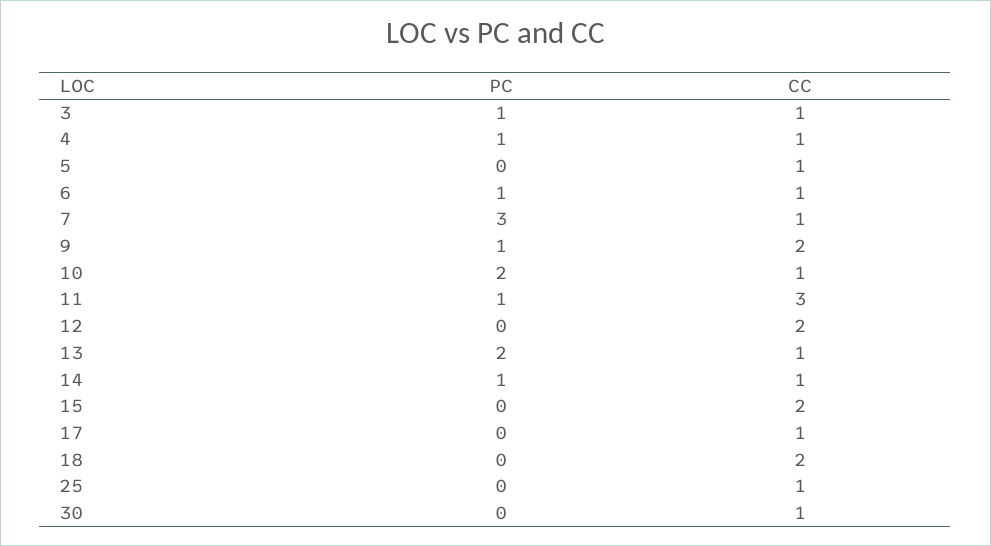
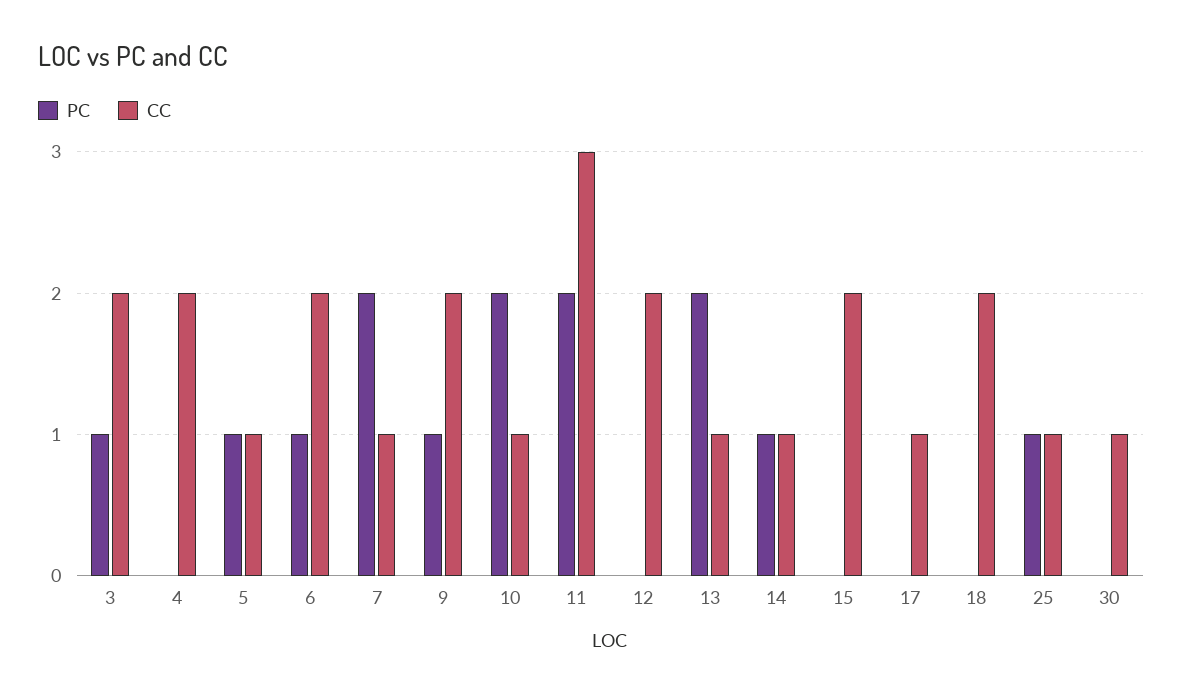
CC, 3: 1 -> 2
PC, 4: 1 -> 0
CC, 4: 1 -> 2
PC, 5: 0 -> 1
CC, 6: 1 -> 2
PC, 7: 3 -> 2
PC, 11: 1 -> 2
PC, 25: 0 -> 1

